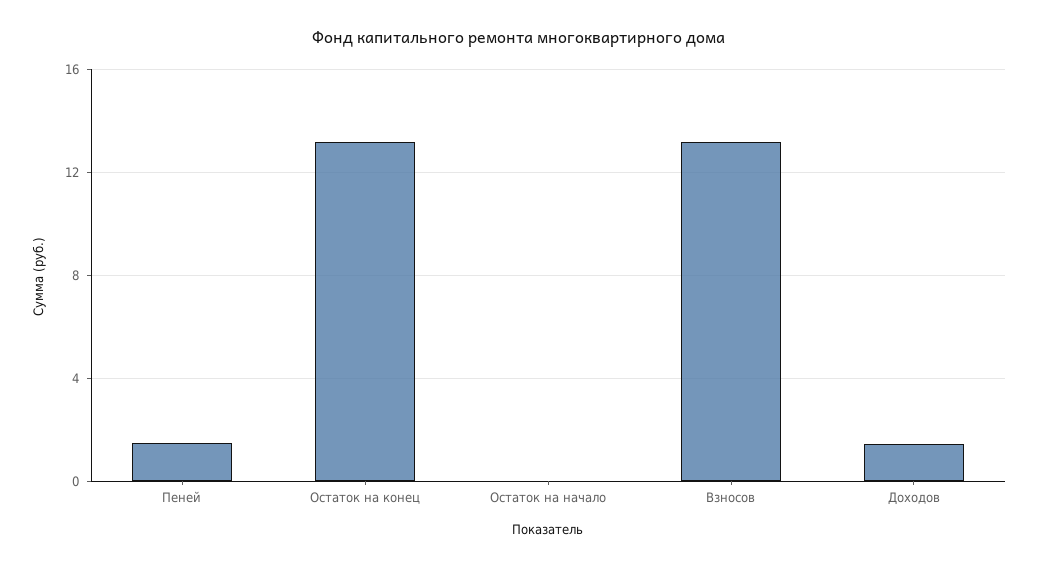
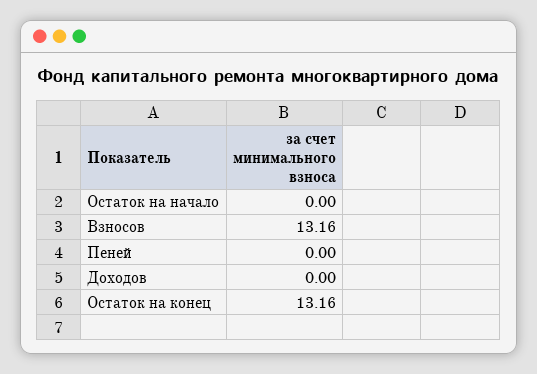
Пеней: 1.5 -> 0
Доходов: 1.5 -> 0

